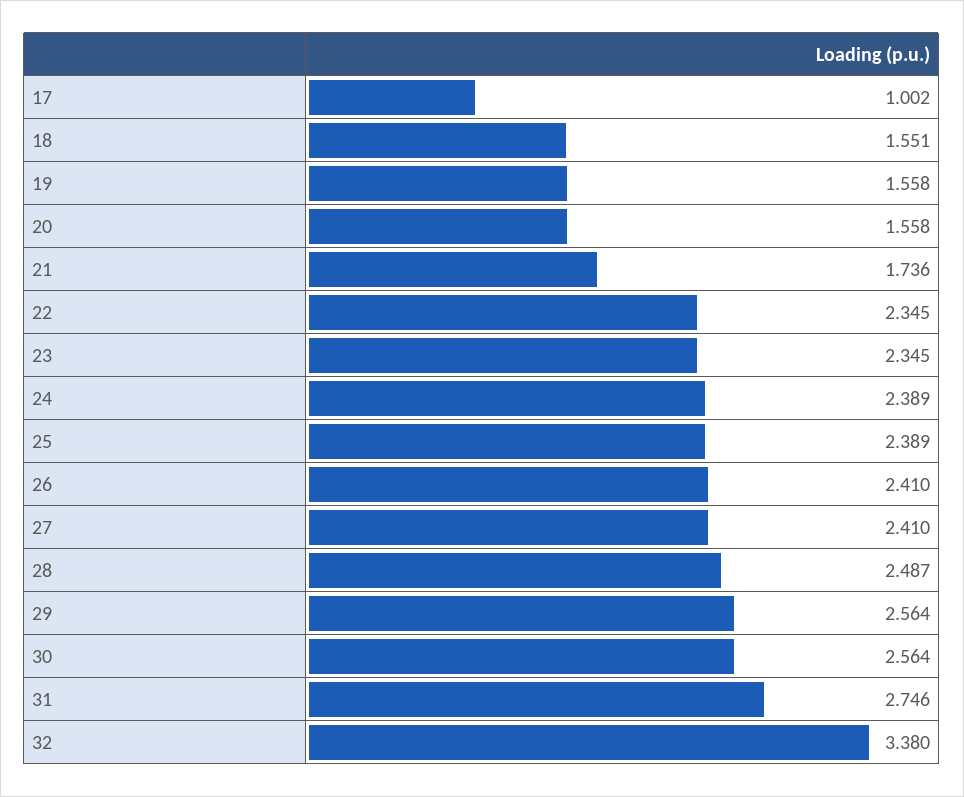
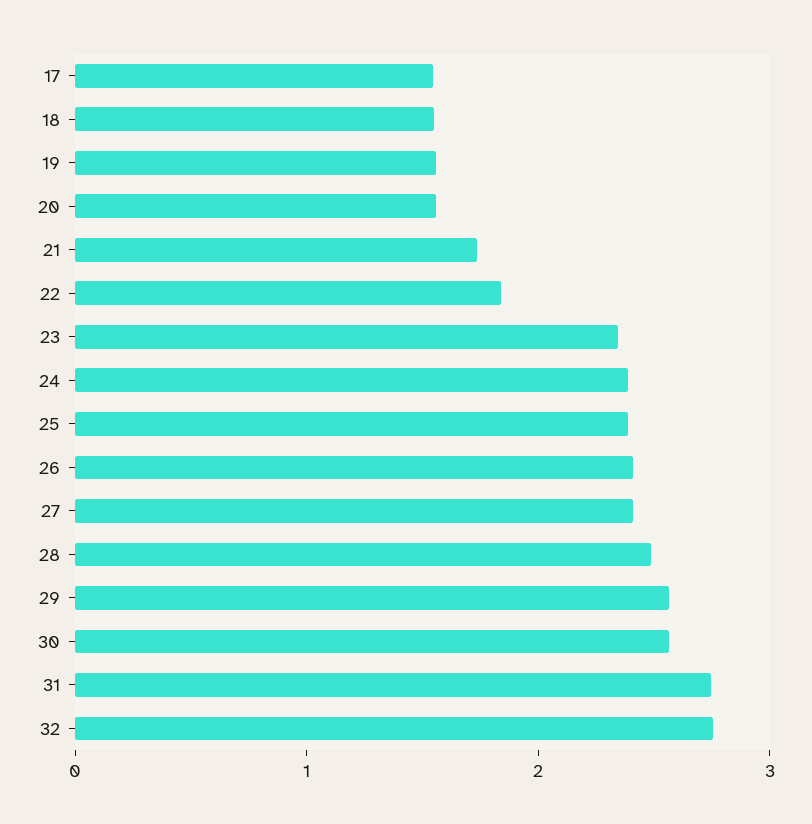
17: 1.002 -> 1.6
22: 2.345 -> 1.8
32: 3.38 -> 2.8

